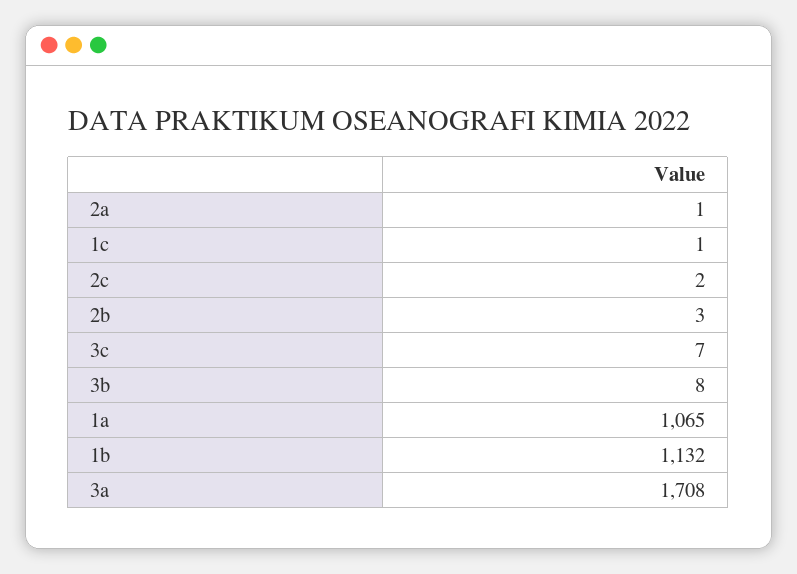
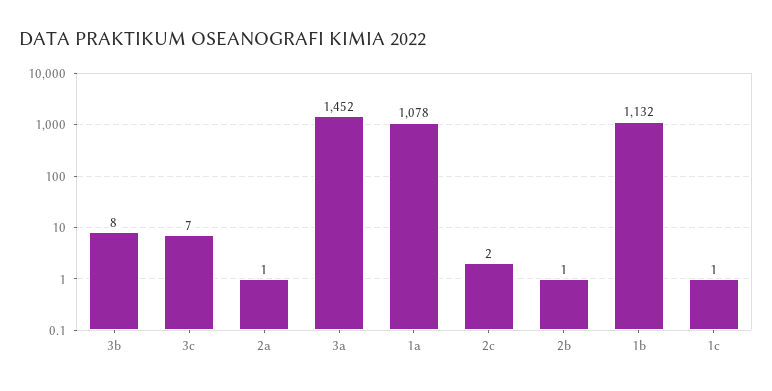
2b: 3 -> 1
1a: 1065 -> 1078
3a: 1708 -> 1452

